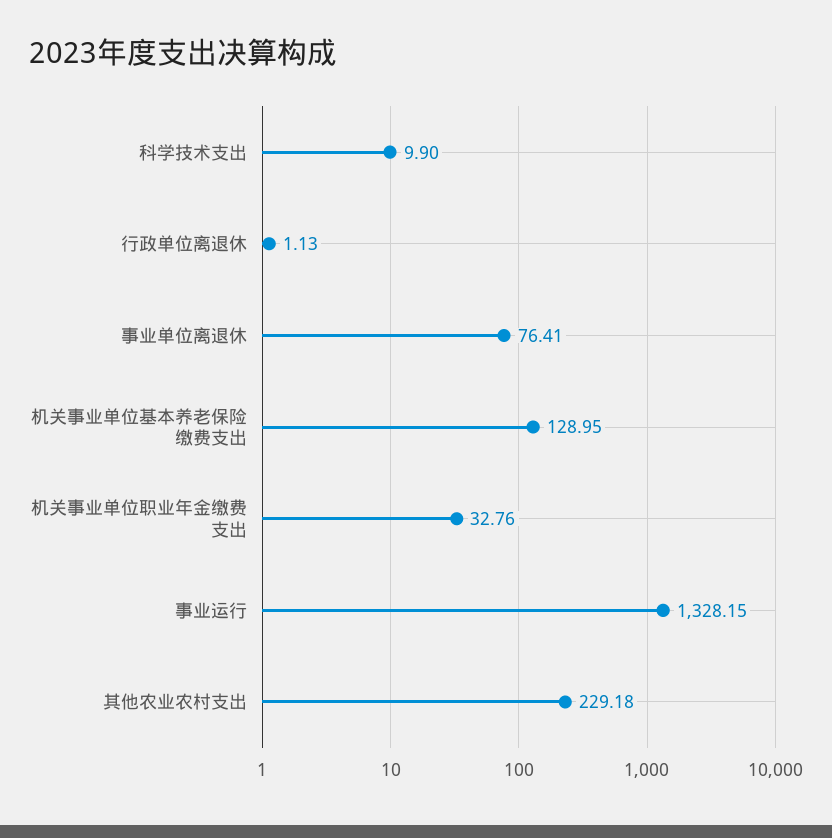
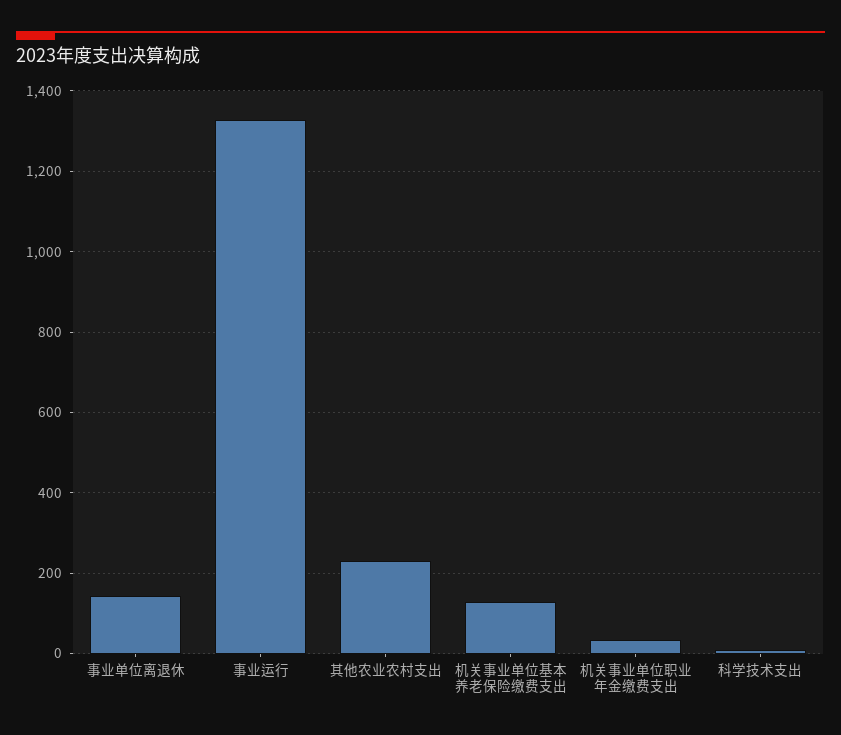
行政单位离退休: 1.13 -> none
事业单位离退休: 76.41 -> 140

